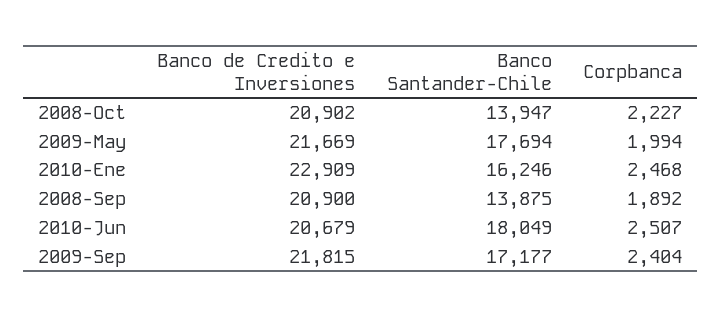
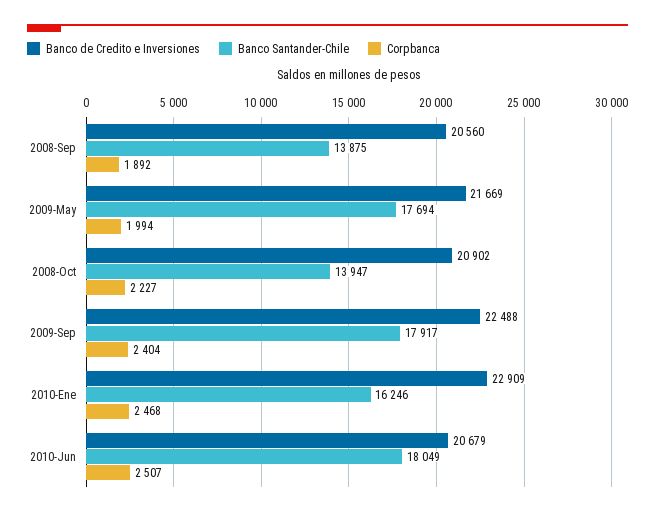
Banco de Credito e Inversiones, 2008-Sep: 20900 -> 20560
Banco de Credito e Inversiones, 2009-Sep: 21815 -> 22488
Banco Santander-Chile, 2009-Sep: 17177 -> 17917

